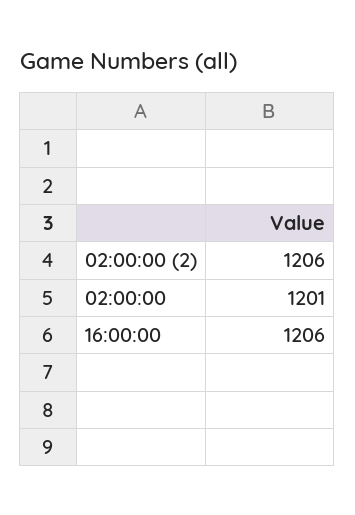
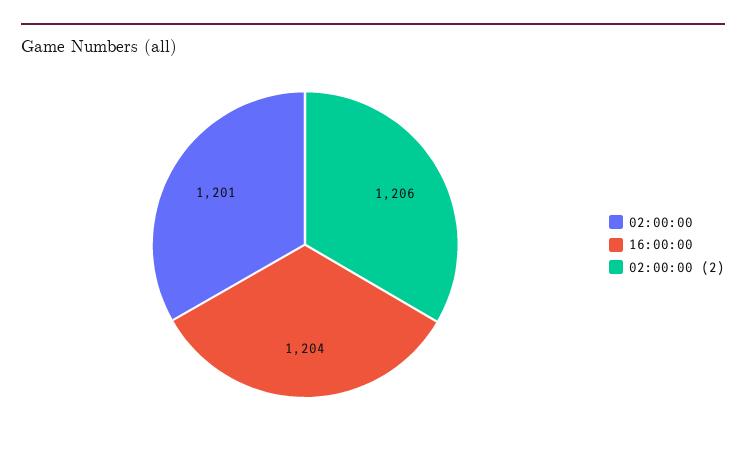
16:00:00: 1206 -> 1204

